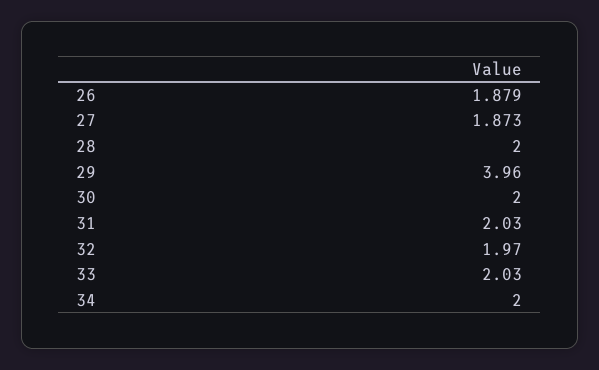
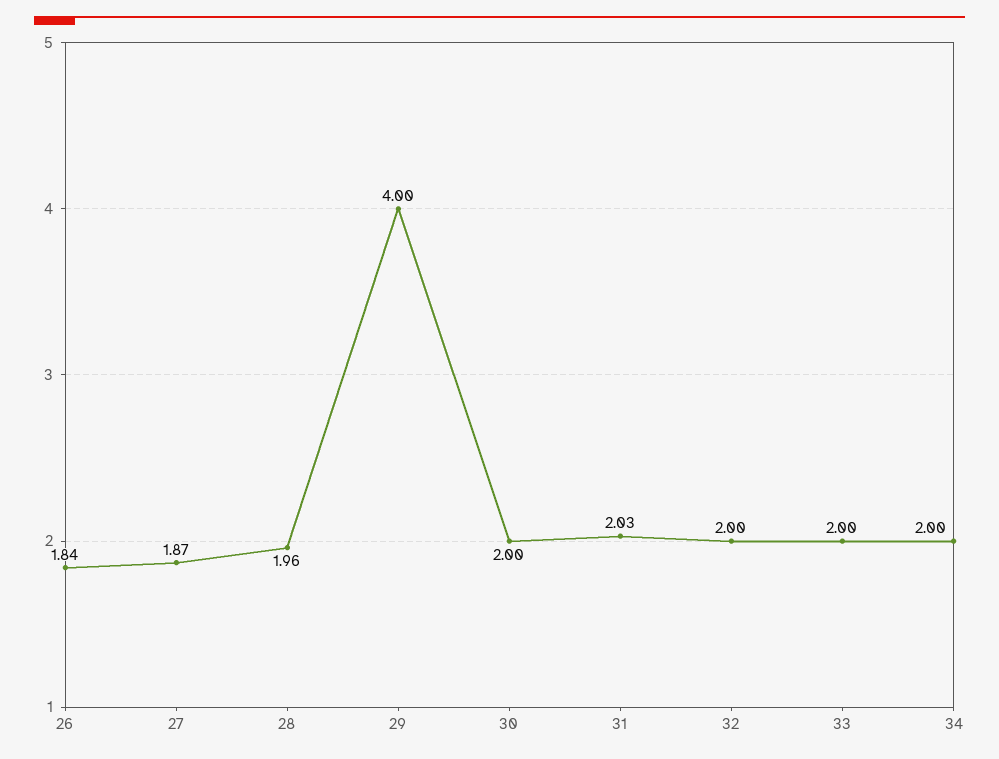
26: 1.879 -> 1.84
28: 2 -> 1.96
29: 3.96 -> 4
32: 1.97 -> 2
33: 2.03 -> 2

